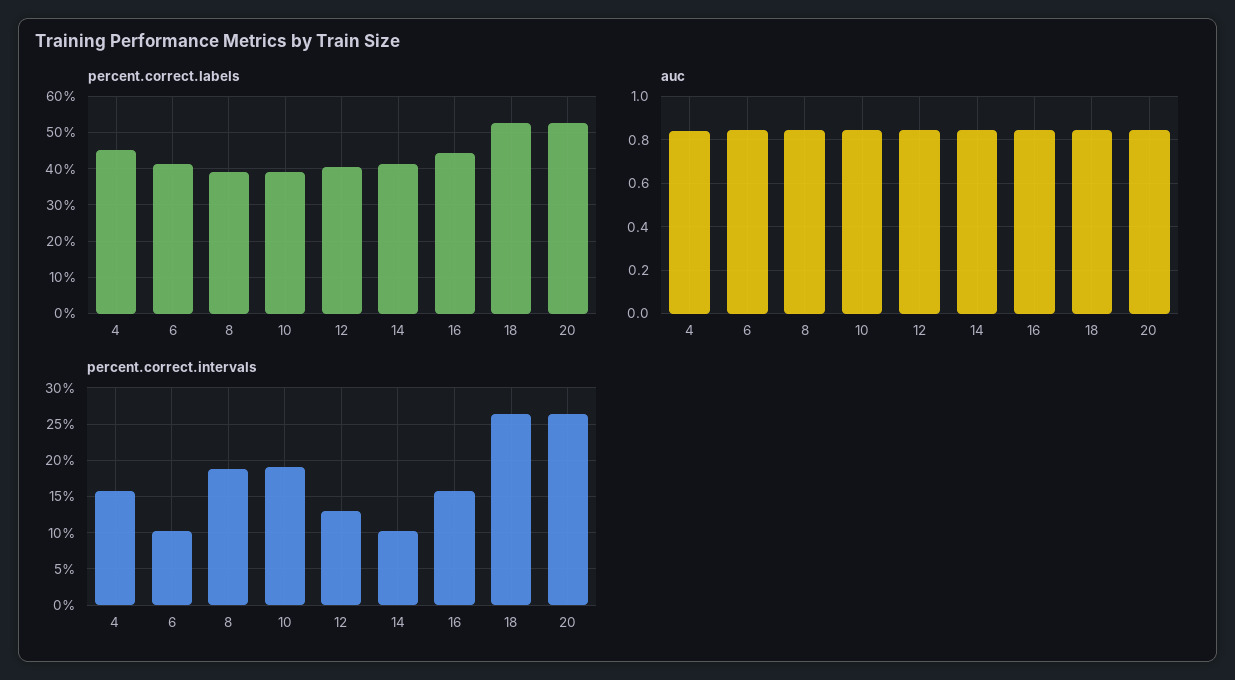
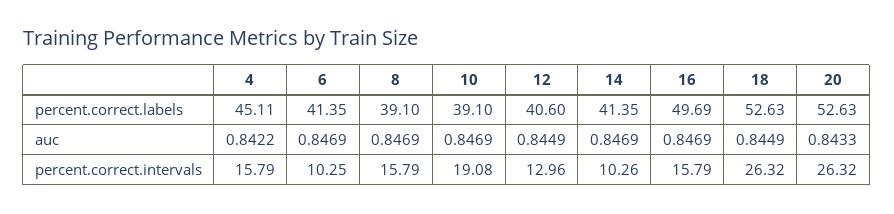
percent.correct.labels, 16: 44 -> 49.69
percent.correct.intervals, 8: 19 -> 15.79

